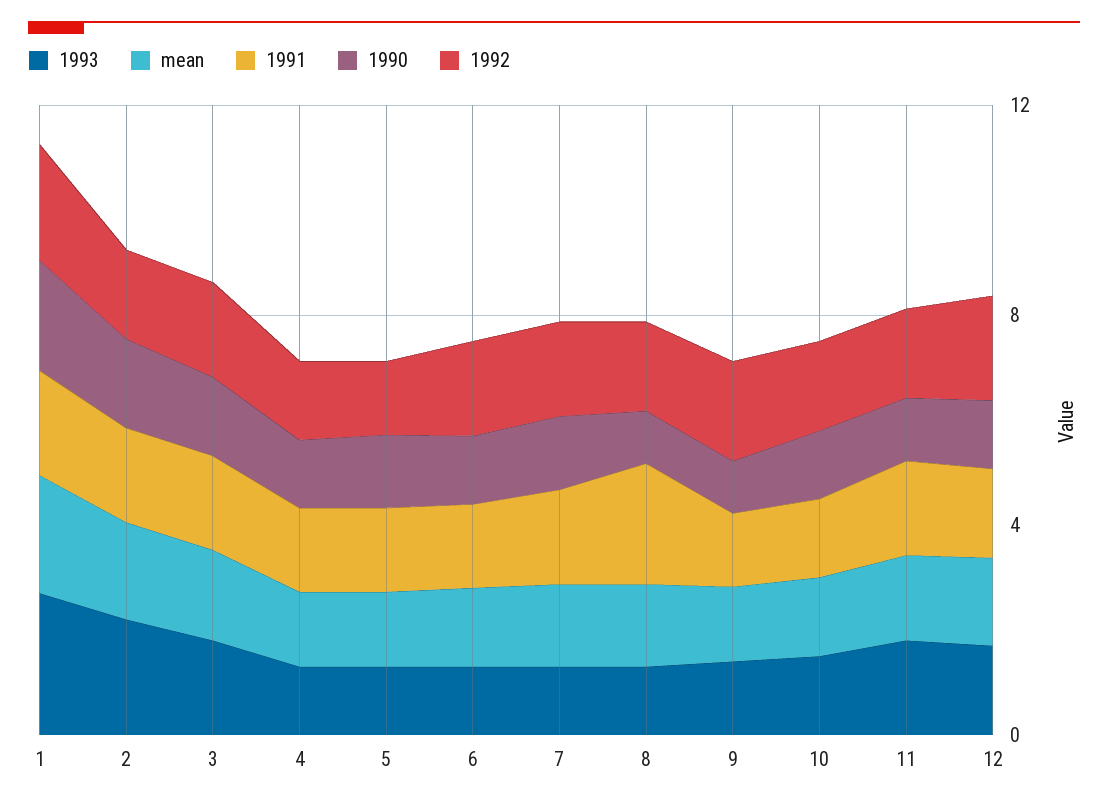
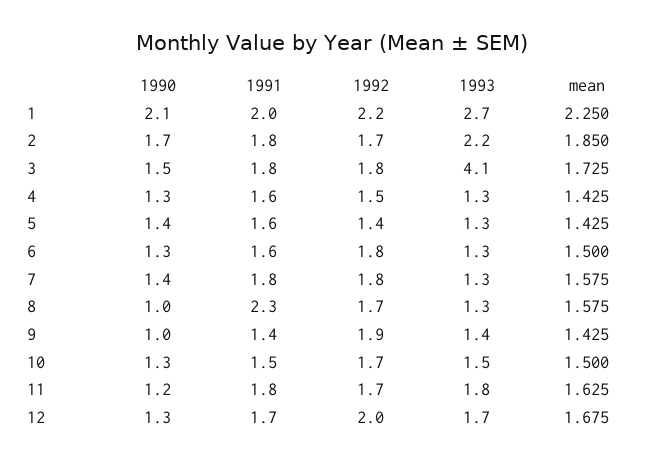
1993, 3: 2 -> 4.1

